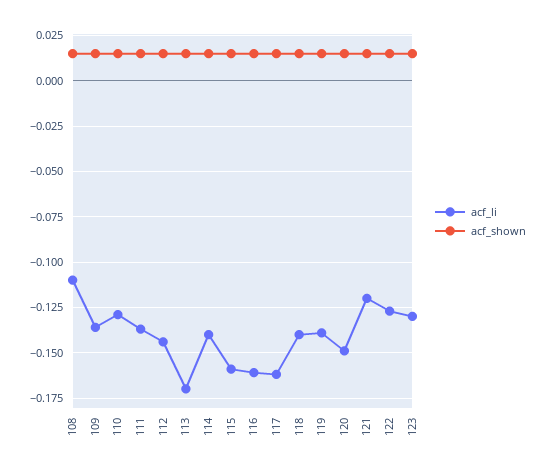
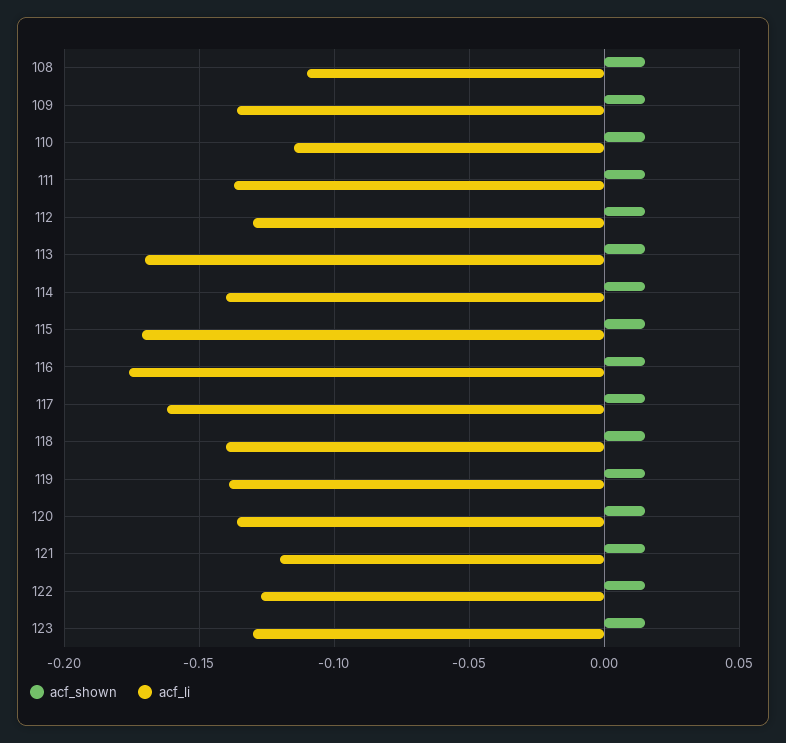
acf_li, 110: -0.13 -> -0.115
acf_li, 112: -0.145 -> -0.13
acf_li, 115: -0.16 -> -0.17
acf_li, 116: -0.16 -> -0.175
acf_li, 120: -0.15 -> -0.135

